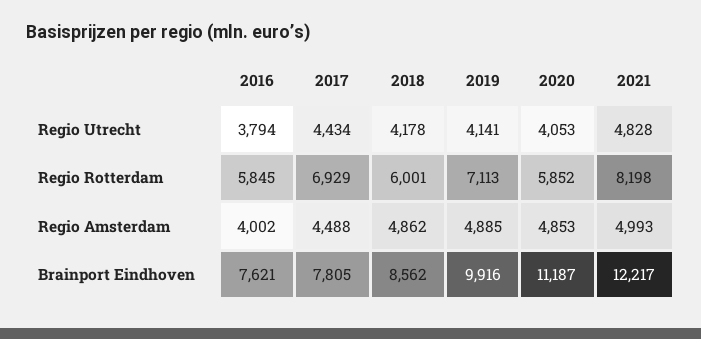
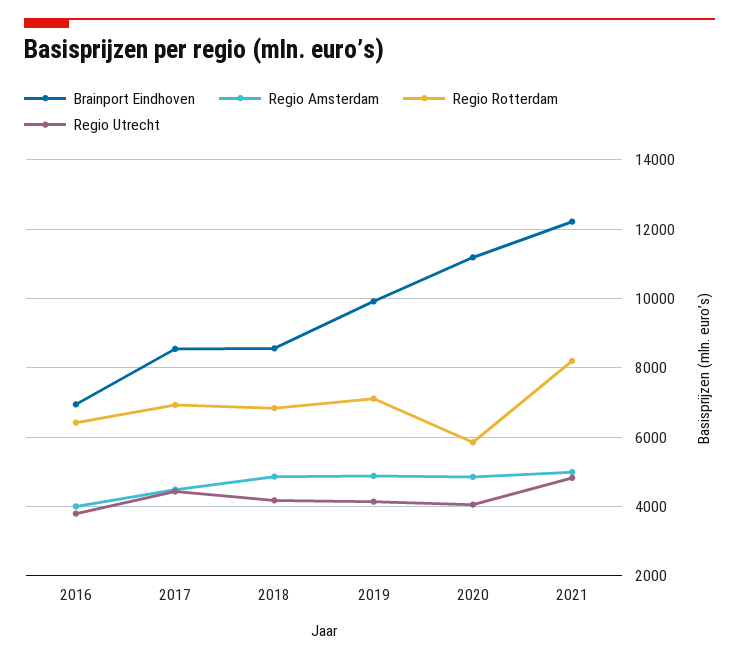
Regio Rotterdam, 2016: 5845 -> 6400
Regio Rotterdam, 2018: 6001 -> 6800
Brainport Eindhoven, 2016: 7621 -> 7000
Brainport Eindhoven, 2017: 7805 -> 8600

